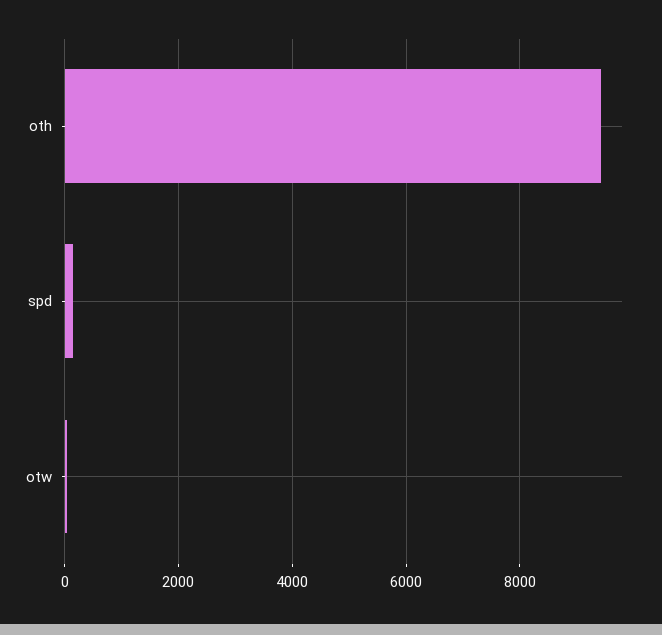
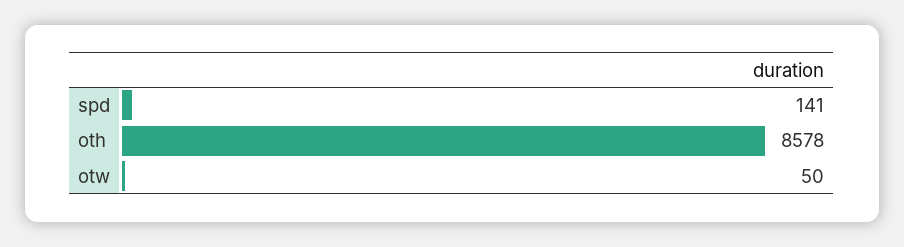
oth: 9400 -> 8578

